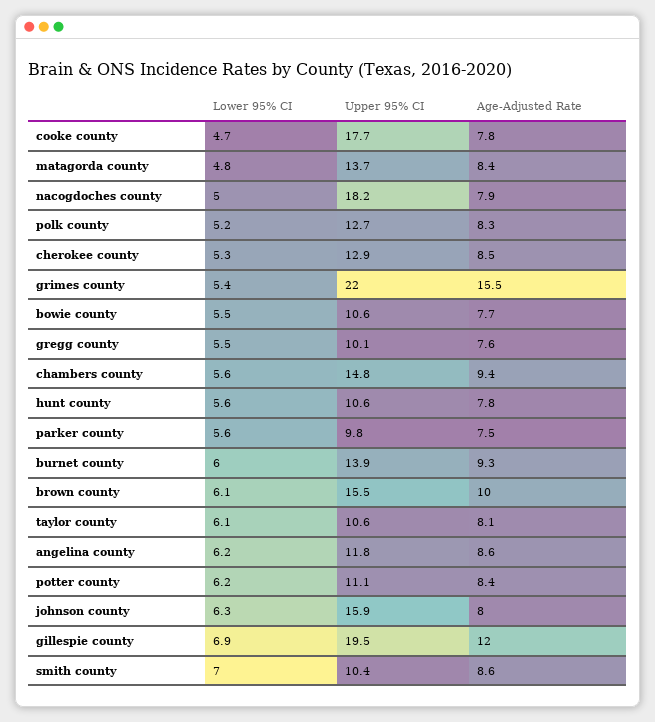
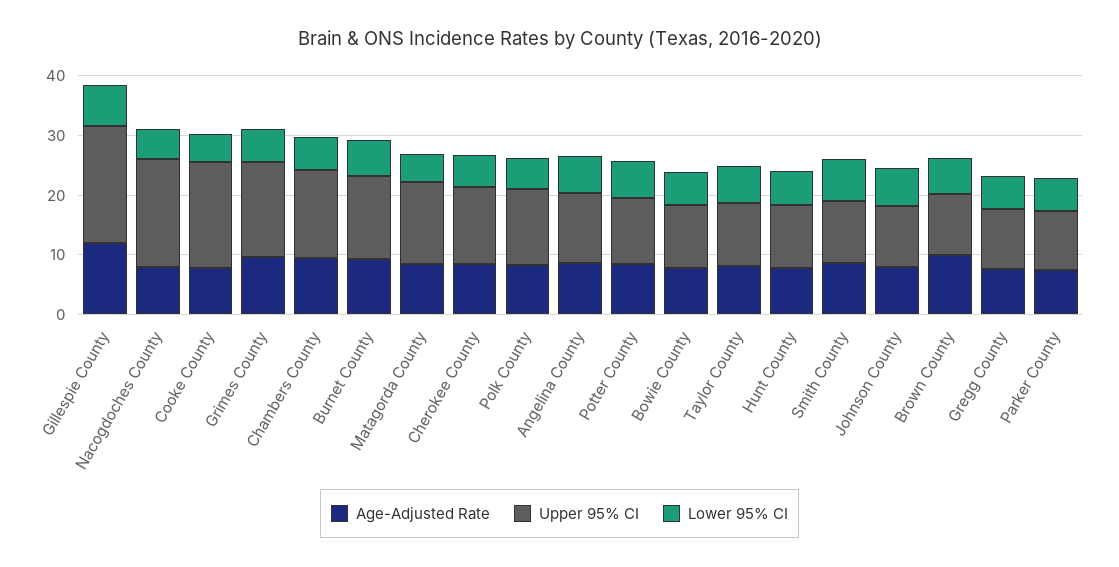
Upper 95% CI, grimes county: 22 -> 16
Age-Adjusted Rate, grimes county: 15.5 -> 10
Upper 95% CI, brown county: 15.5 -> 10
Upper 95% CI, johnson county: 15.9 -> 10

